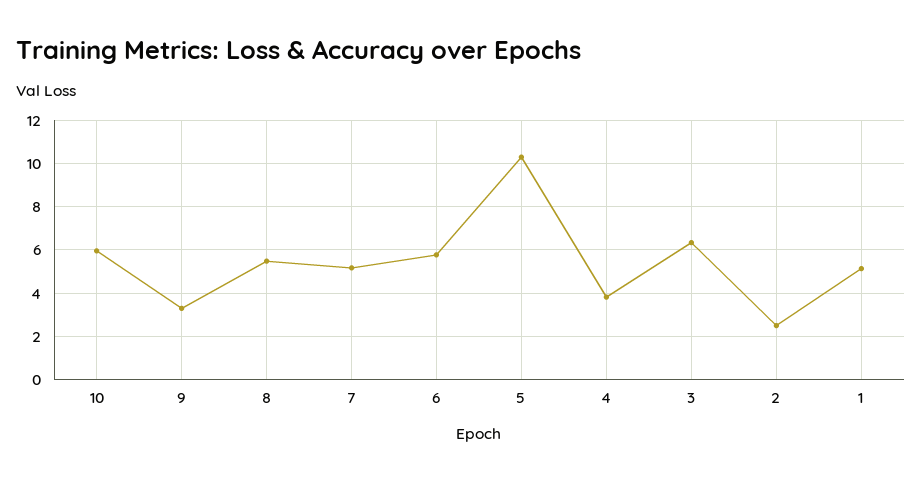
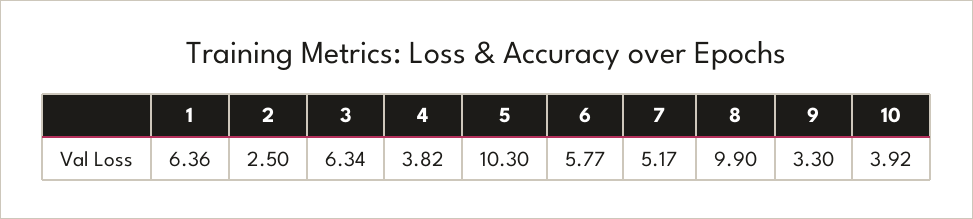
10: 6 -> 3.92
8: 5.5 -> 9.9
1: 5 -> 6.36

